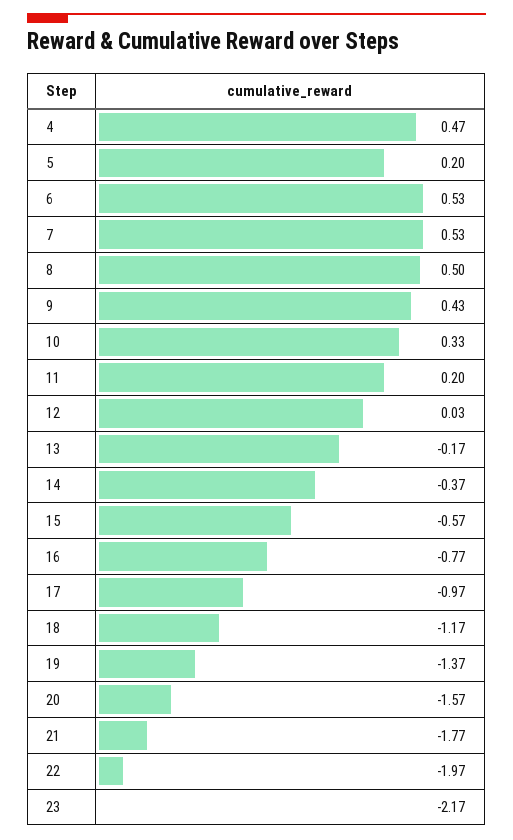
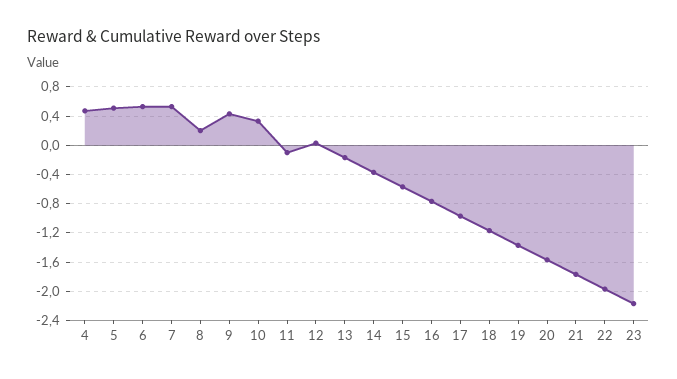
5: 0.2 -> 0.5
8: 0.5 -> 0.2
11: 0.2 -> -0.1

